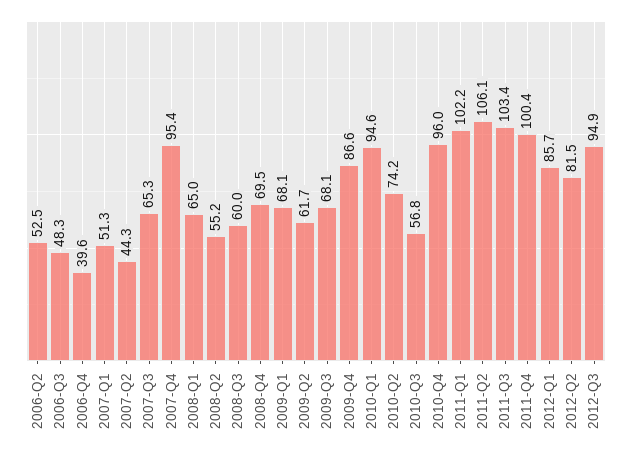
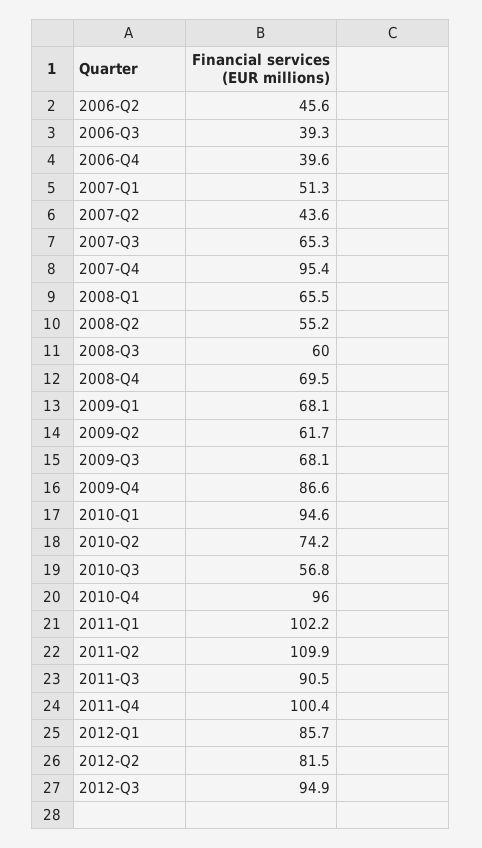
2006-Q2: 52.5 -> 45.6
2006-Q3: 48.3 -> 39.3
2007-Q2: 44.3 -> 43.6
2008-Q1: 65 -> 65.5
2011-Q2: 106.1 -> 109.9
2011-Q3: 103.4 -> 90.5

